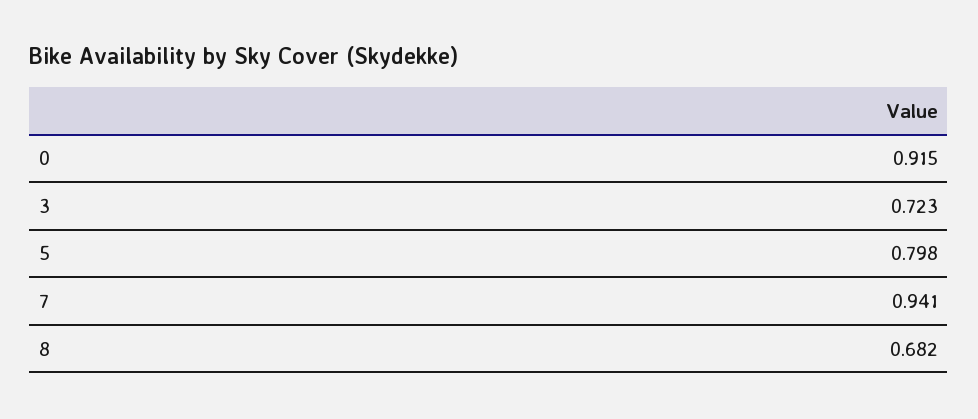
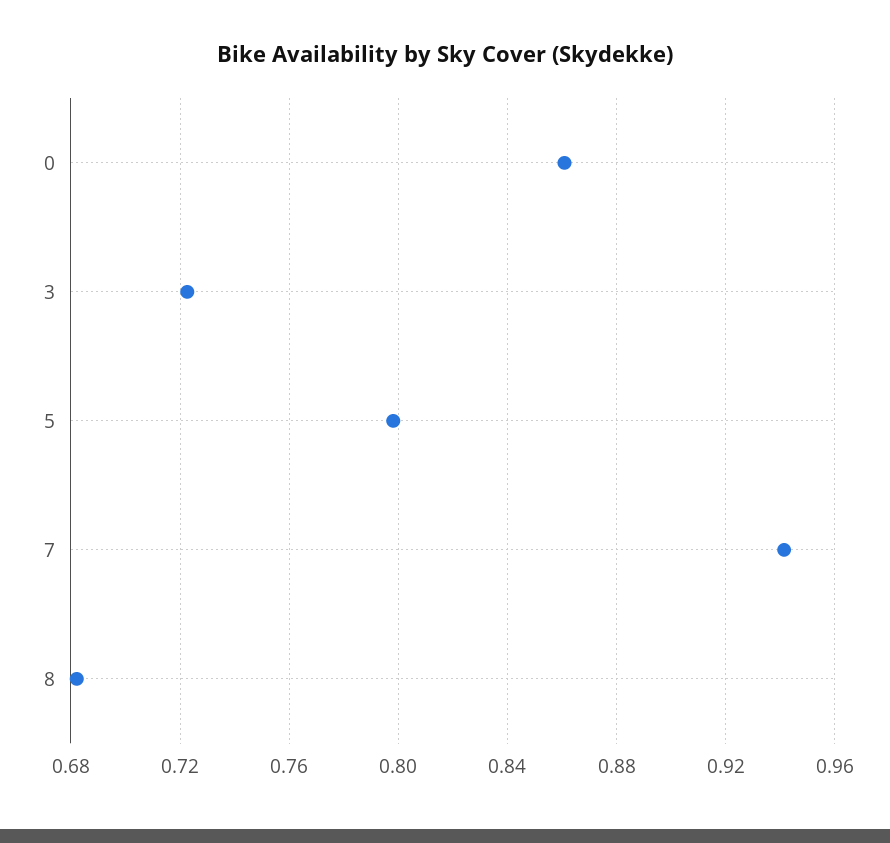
0: 0.915 -> 0.86

